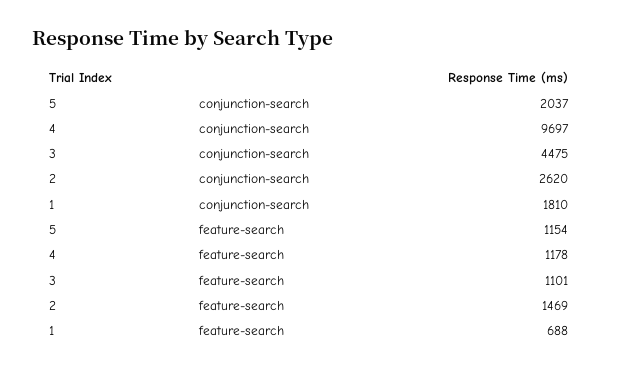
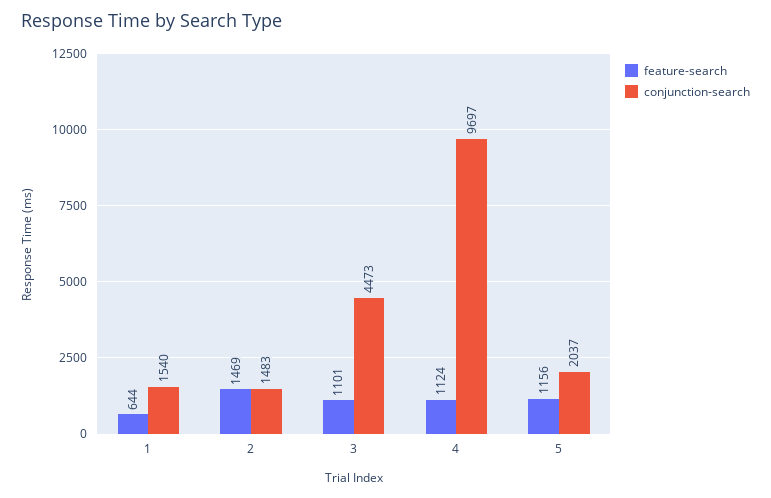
conjunction-search, 3: 4475 -> 4473
conjunction-search, 2: 2620 -> 1483
conjunction-search, 1: 1810 -> 1540
feature-search, 5: 1154 -> 1156
feature-search, 4: 1178 -> 1124
feature-search, 1: 688 -> 644

